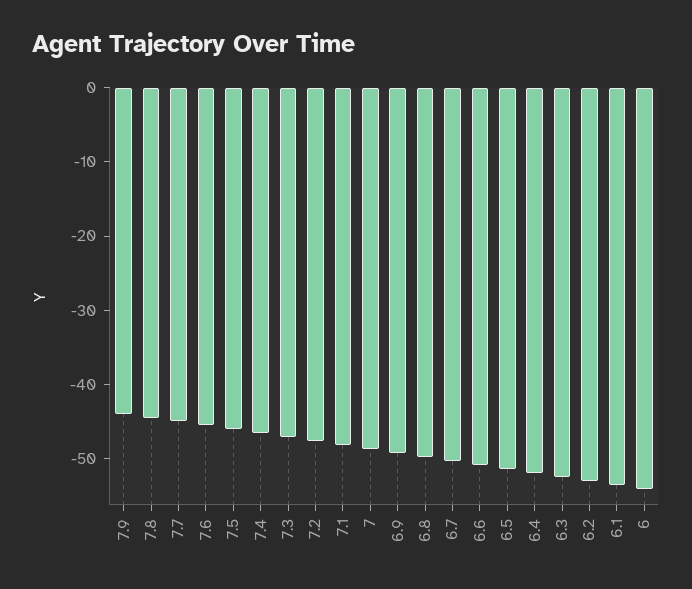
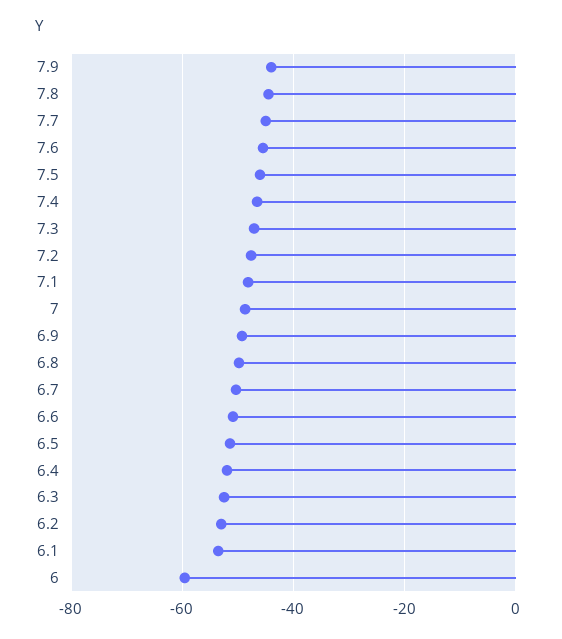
6: -54 -> -60

